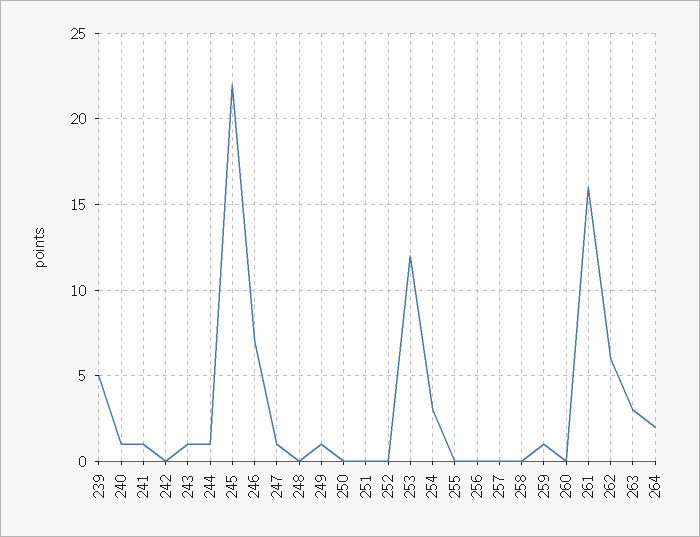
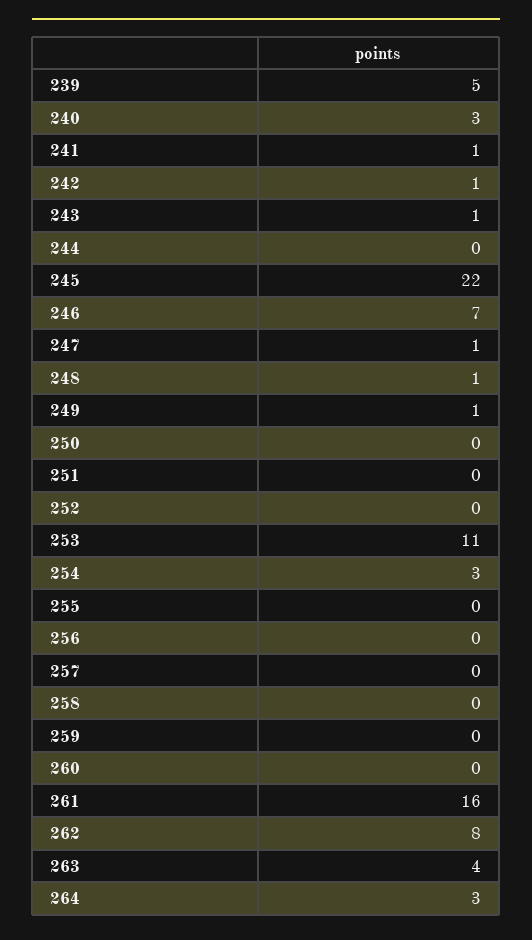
240: 1 -> 3
242: 0 -> 1
244: 1 -> 0
248: 0 -> 1
253: 12 -> 11
259: 1 -> 0
262: 6 -> 8
263: 3 -> 4
264: 2 -> 3

